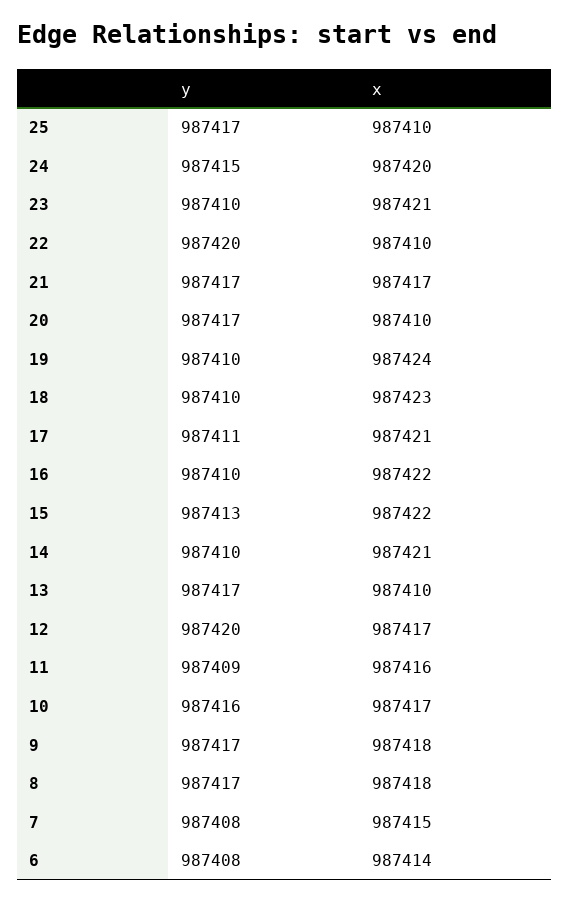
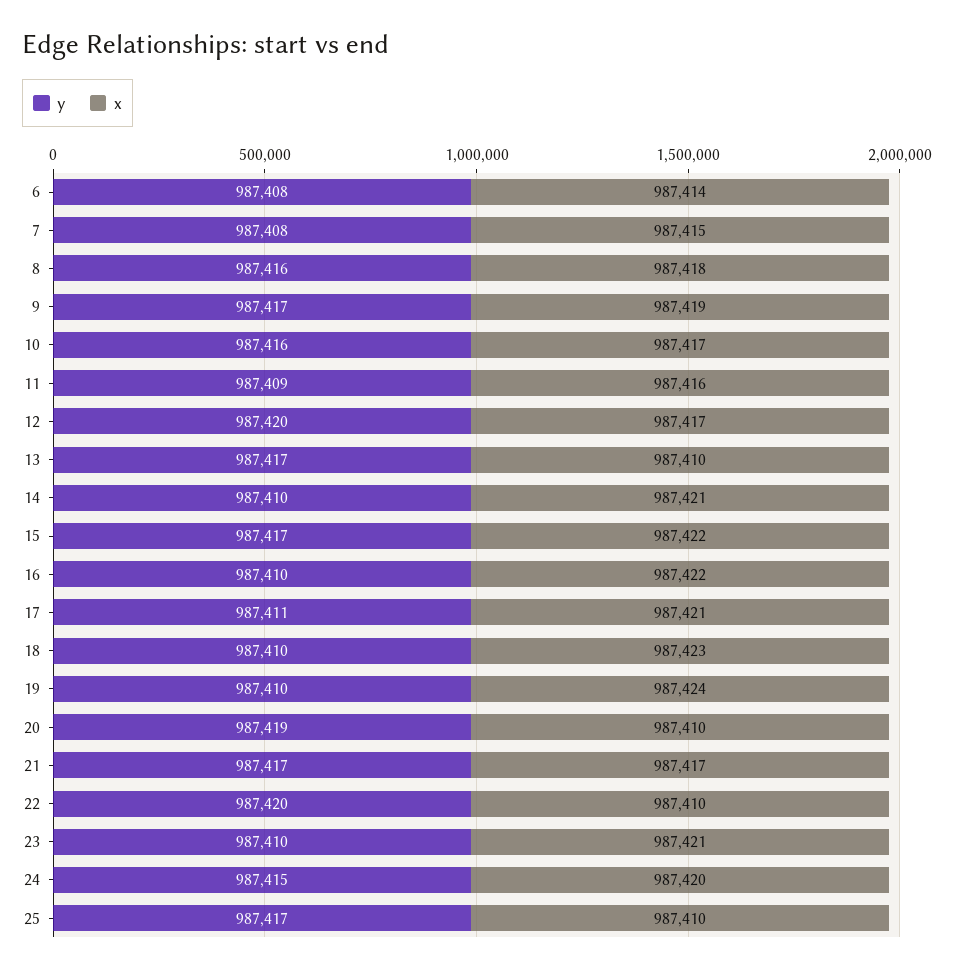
y, 20: 987417 -> 987419
y, 15: 987413 -> 987417
x, 9: 987418 -> 987419
y, 8: 987417 -> 987416

